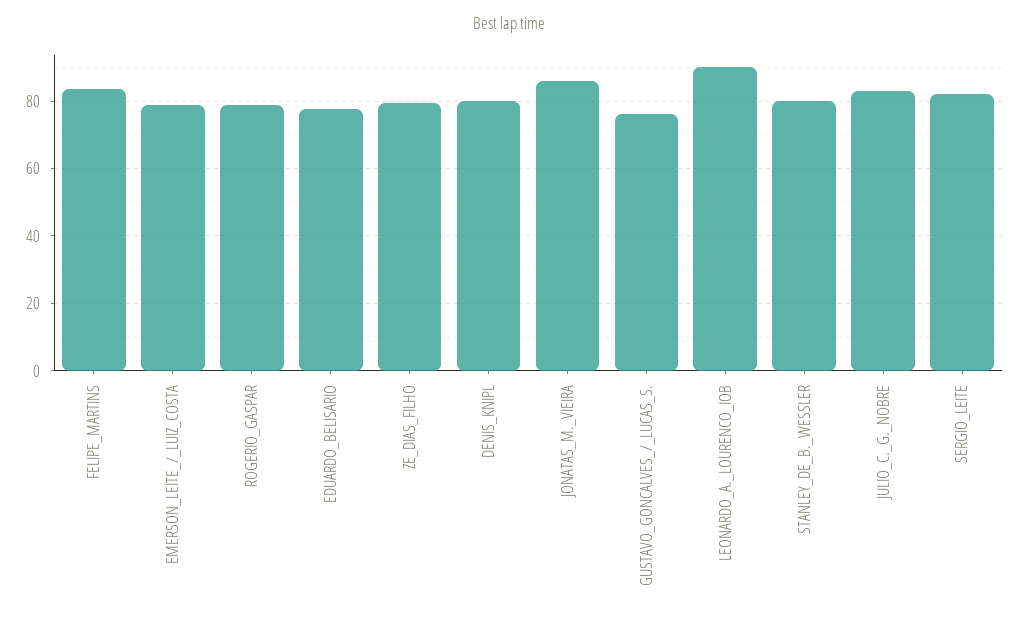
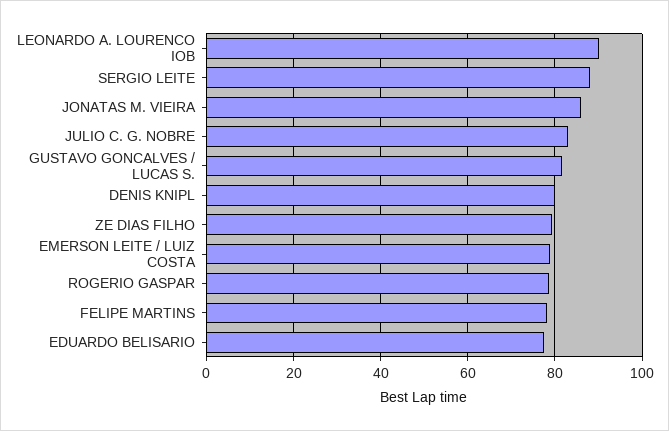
FELIPE_MARTINS: 84 -> 78
GUSTAVO_GONCALVES_/_LUCAS_S.: 76 -> 82
STANLEY_DE_B._WESSLER: 80 -> none
SERGIO_LEITE: 82 -> 88

